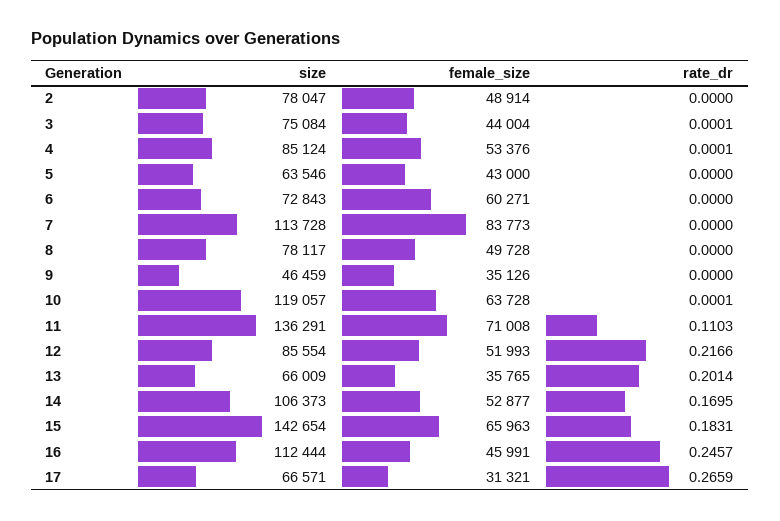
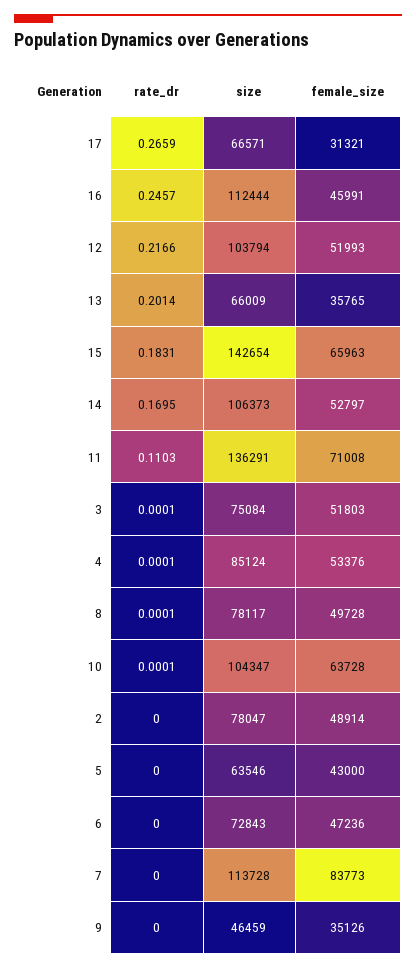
female_size, 3: 44004 -> 51803
female_size, 6: 60271 -> 47236
rate_dr, 8: 0 -> 0.0001
size, 10: 119057 -> 104347
size, 12: 85554 -> 103794
female_size, 14: 52877 -> 52797

